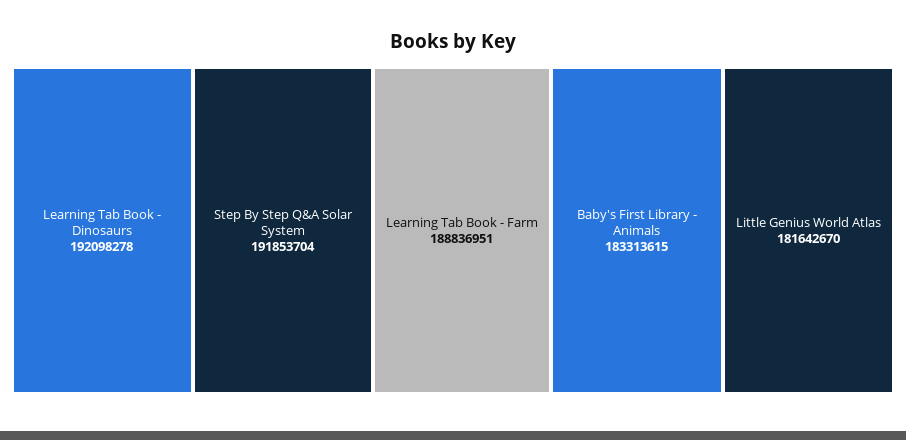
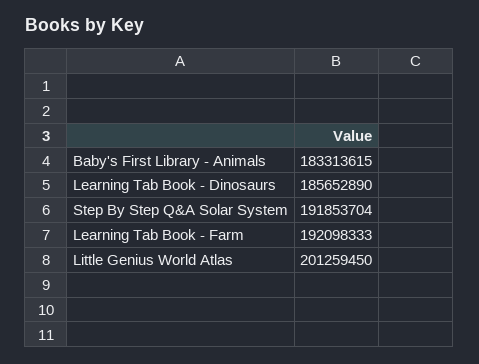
Learning Tab Book - Dinosaurs: 192098278 -> 185652890
Learning Tab Book - Farm: 188836951 -> 192098333
Little Genius World Atlas: 181642670 -> 201259450

